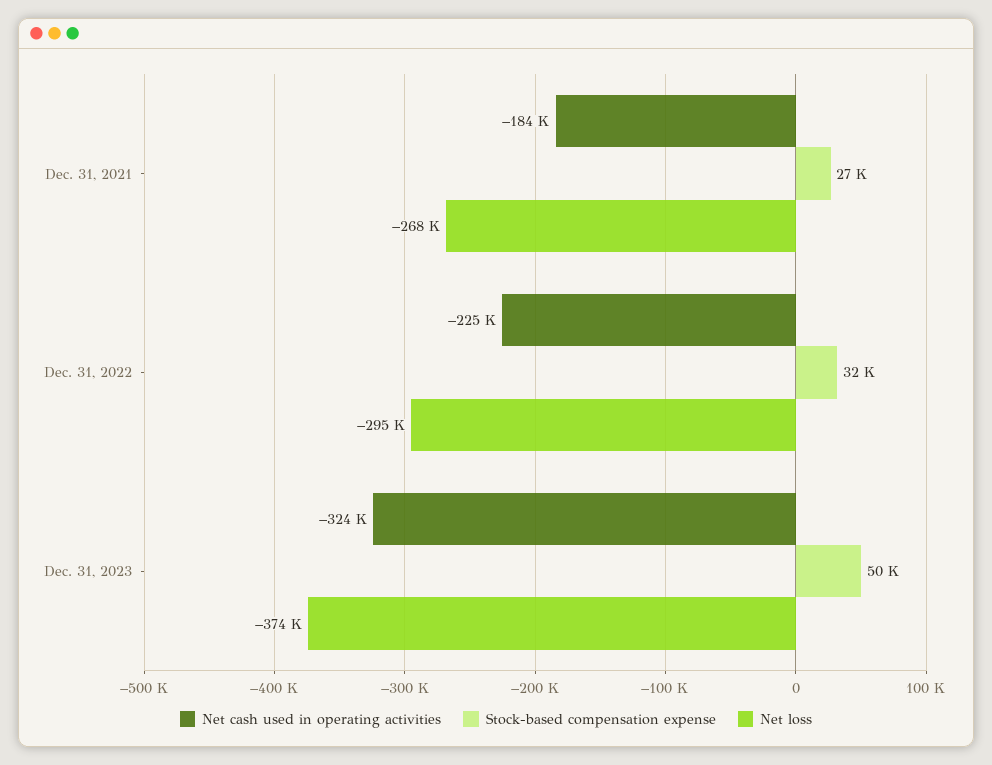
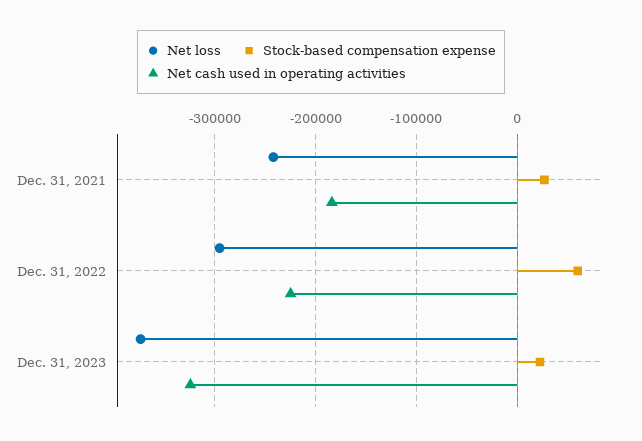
Net loss, Dec. 31, 2021: -268000 -> -240000
Stock-based compensation expense, Dec. 31, 2022: 32000 -> 60000
Stock-based compensation expense, Dec. 31, 2023: 50000 -> 20000

